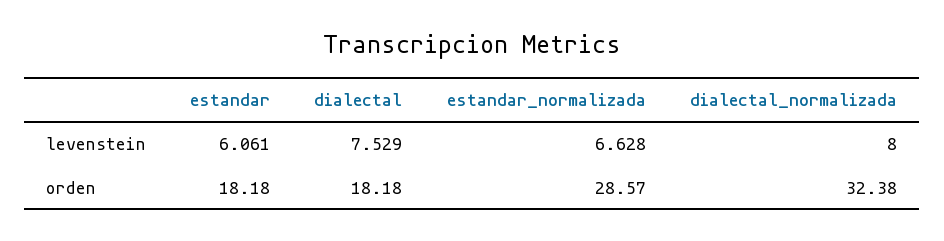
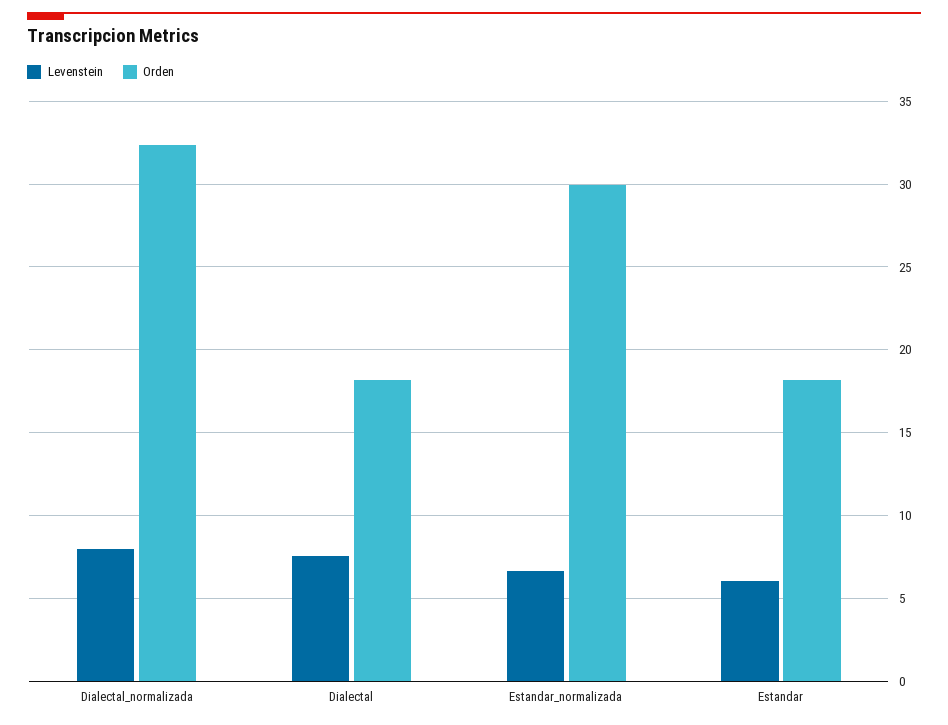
orden, estandar_normalizada: 28.57 -> 30

